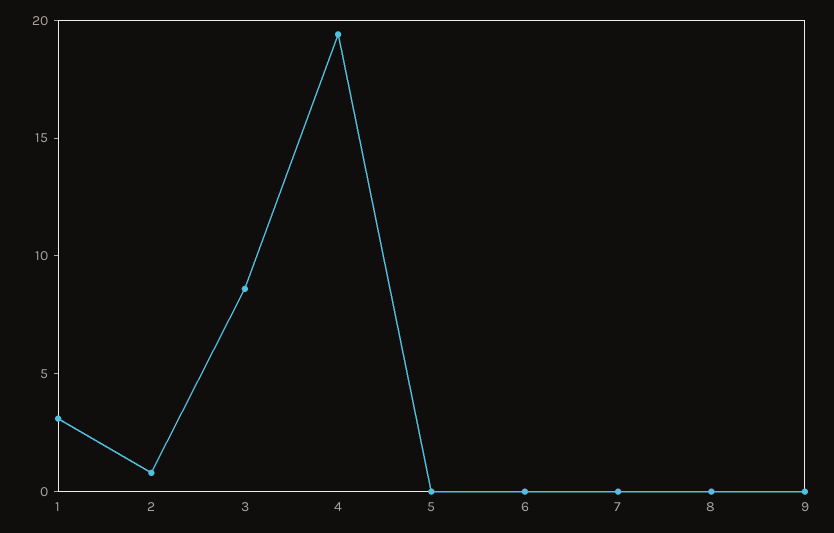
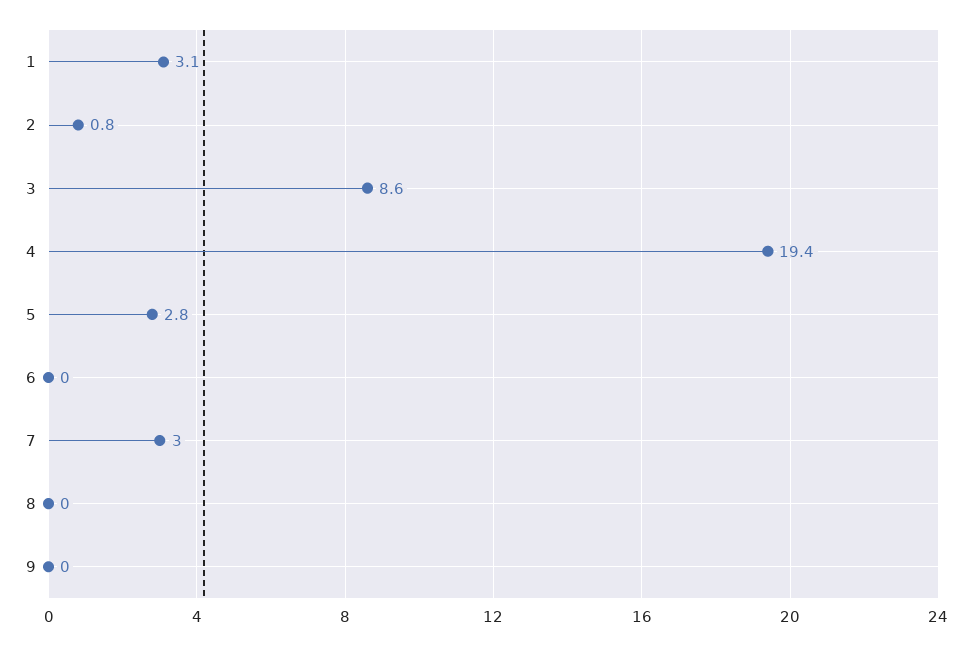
5: 0 -> 2.8
7: 0 -> 3

